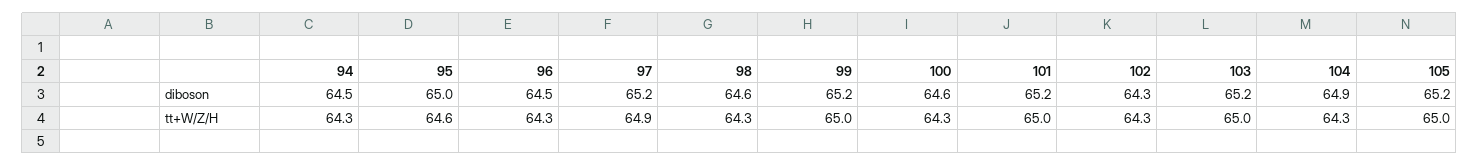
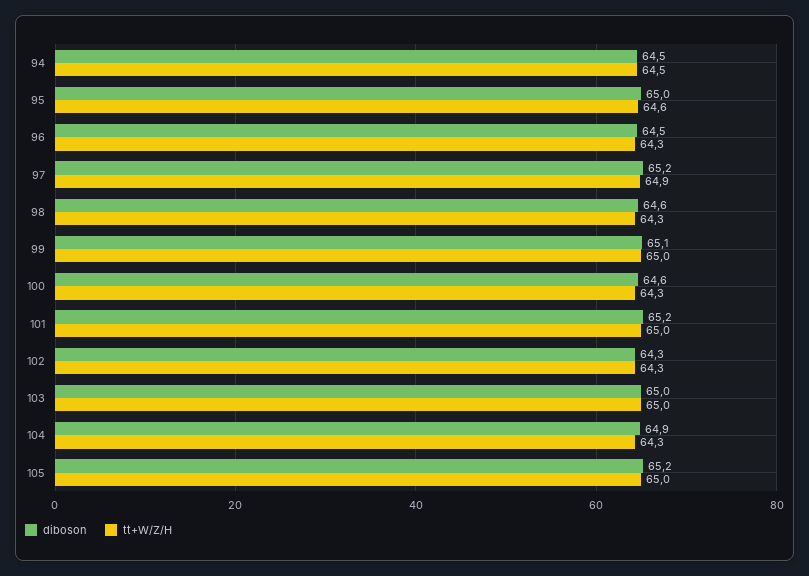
diboson, 99: 65.2 -> 65.1
diboson, 103: 65.2 -> 65
tt+W/Z/H, 94: 64.3 -> 64.5

